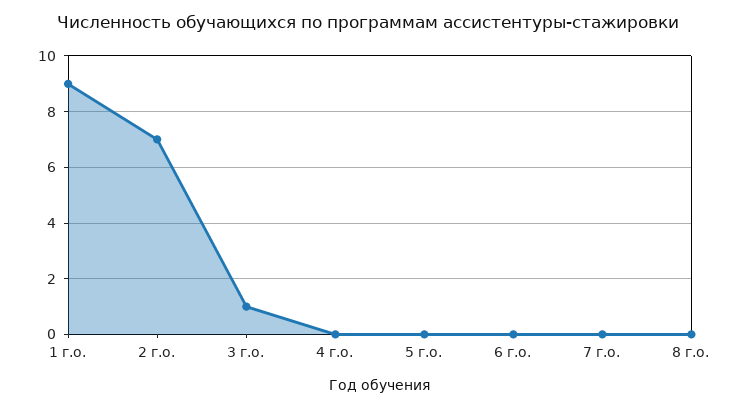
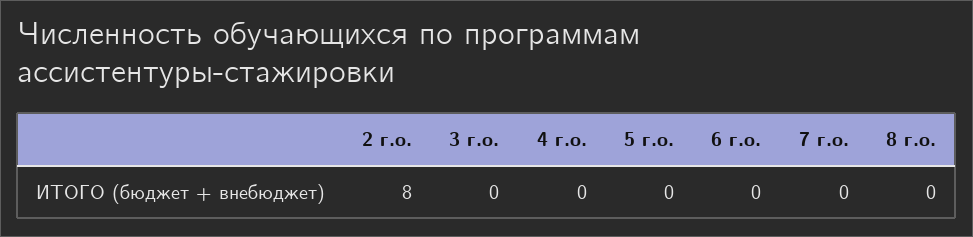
1 г.о.: 9 -> none
2 г.о.: 7 -> 8
3 г.о.: 1 -> 0

